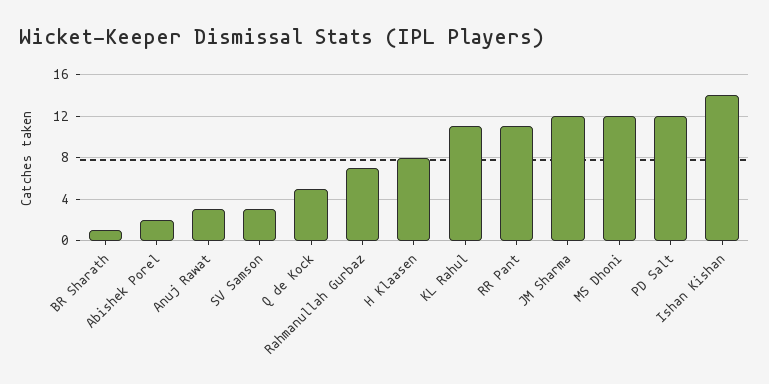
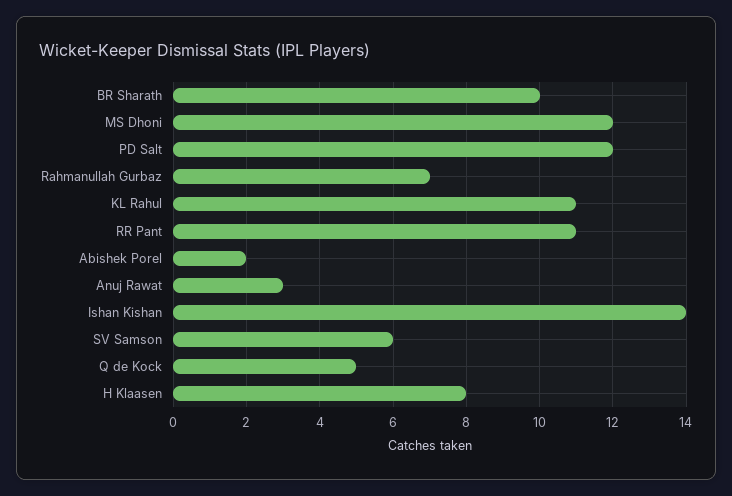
BR Sharath: 1 -> 10
SV Samson: 3 -> 6
JM Sharma: 12 -> none

